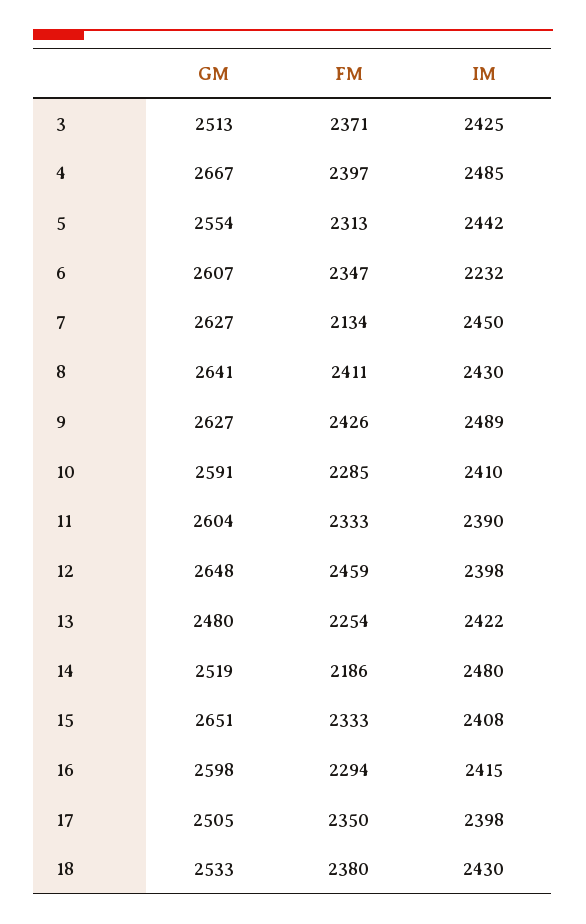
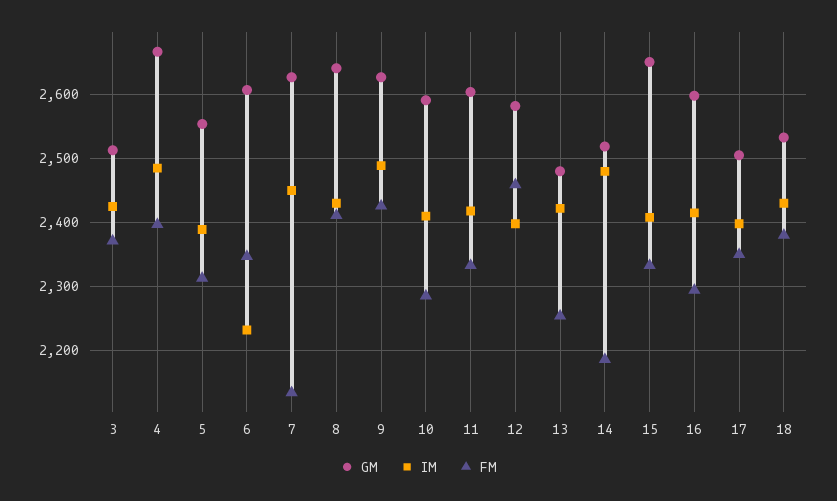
IM, 5: 2442 -> 2390
IM, 11: 2390 -> 2420
GM, 12: 2648 -> 2580

